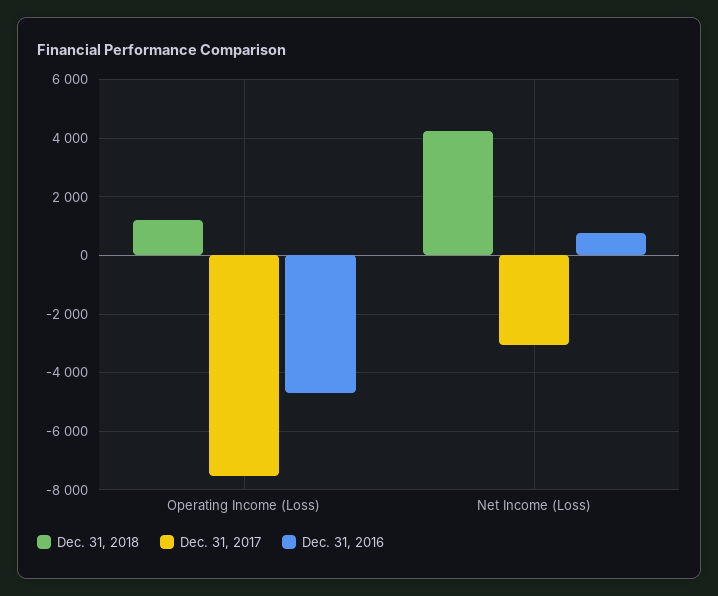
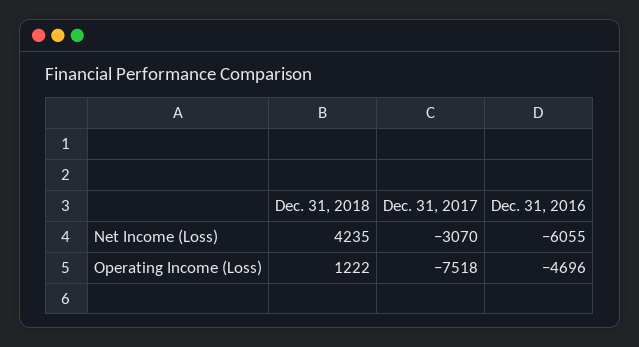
Dec. 31, 2016, Net Income (Loss): 750 -> -6055

